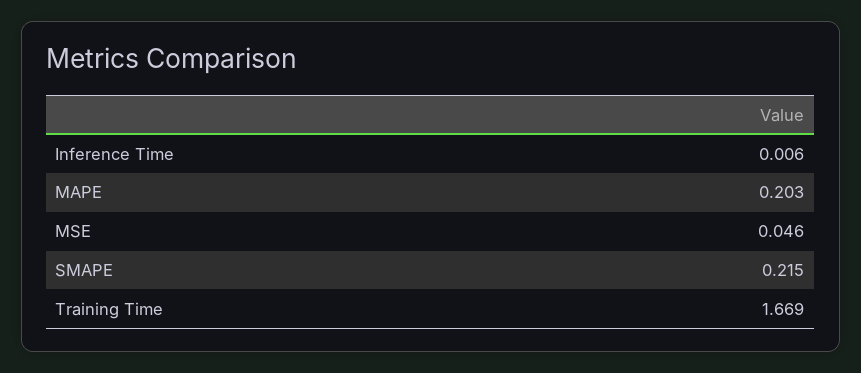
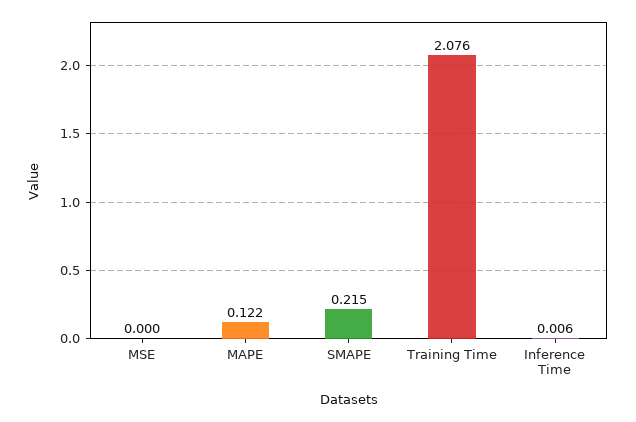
MAPE: 0.203 -> 0.122
MSE: 0.046 -> 0
Training Time: 1.669 -> 2.076

